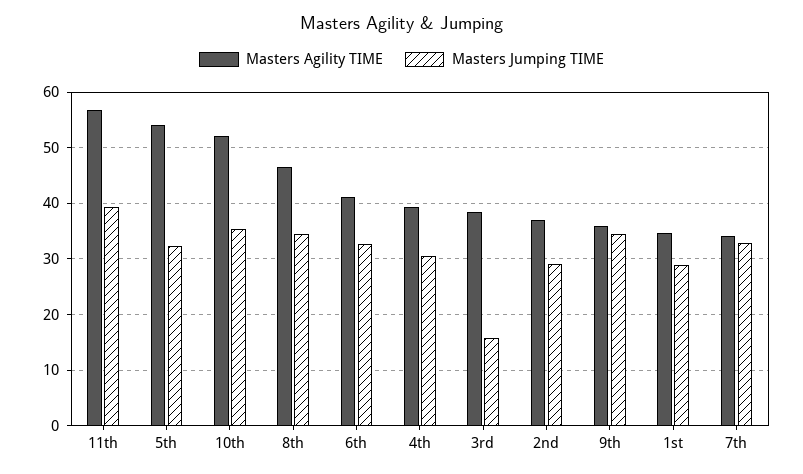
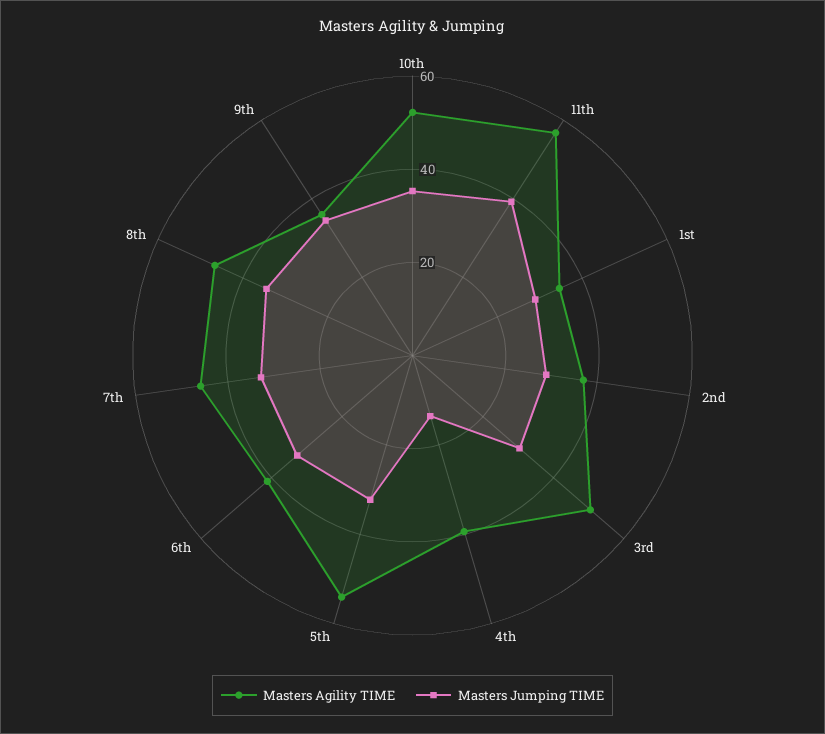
Masters Jumping TIME, 4th: 30 -> 15
Masters Agility TIME, 3rd: 38 -> 50
Masters Jumping TIME, 3rd: 16 -> 30
Masters Agility TIME, 7th: 34 -> 45

